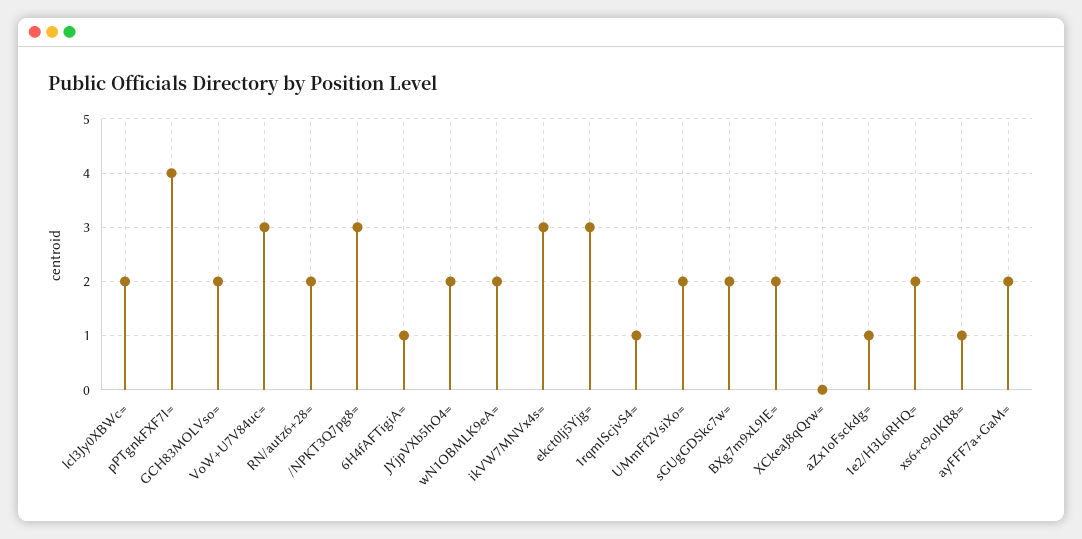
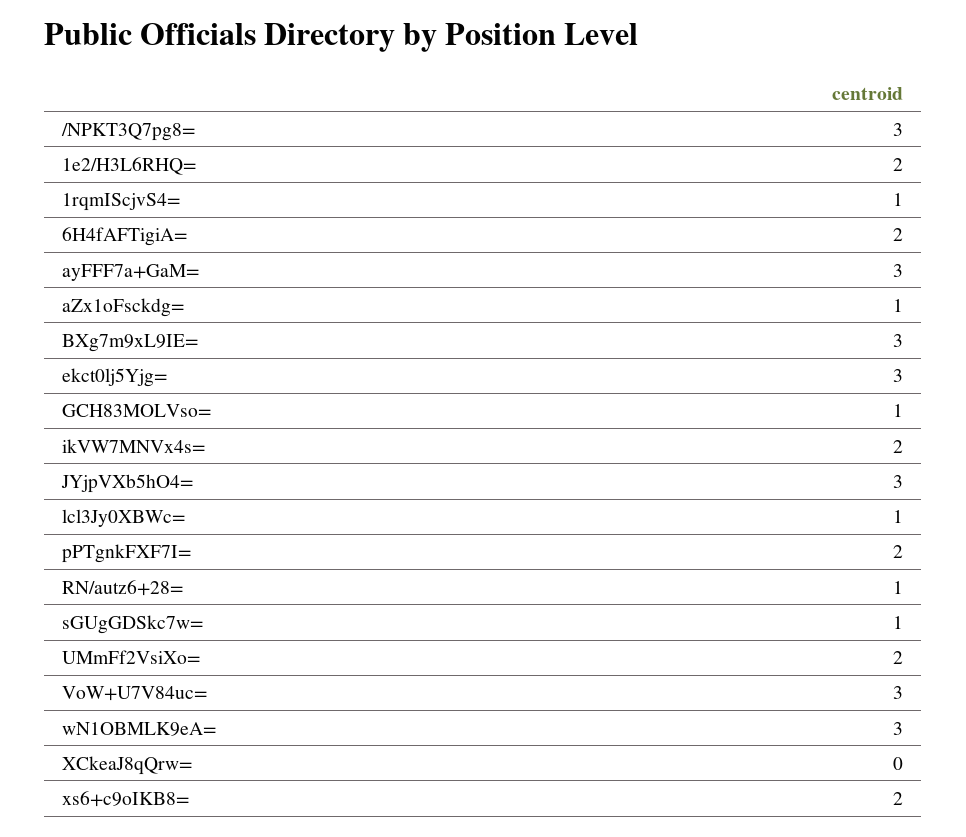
lcl3Jy0XBWc=: 2 -> 1
pPTgnkFXF7I=: 4 -> 2
GCH83MOLVso=: 2 -> 1
RN/autz6+28=: 2 -> 1
6H4fAFTigiA=: 1 -> 2
JYjpVXb5hO4=: 2 -> 3
wN1OBMLK9eA=: 2 -> 3
ikVW7MNVx4s=: 3 -> 2
sGUgGDSkc7w=: 2 -> 1
BXg7m9xL9IE=: 2 -> 3
xs6+c9oIKB8=: 1 -> 2
ayFFF7a+GaM=: 2 -> 3

